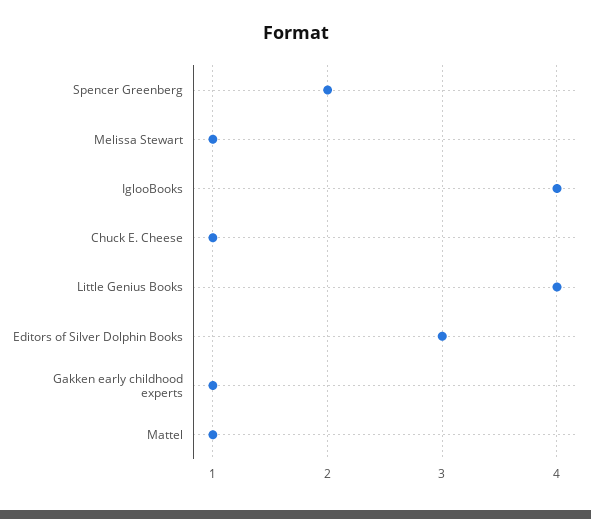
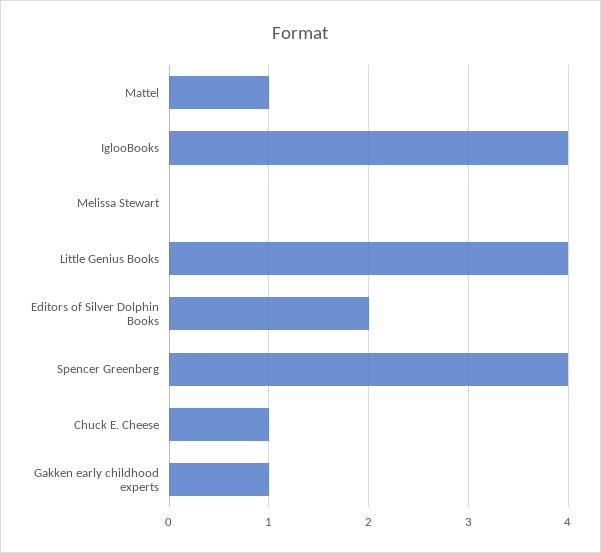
Spencer Greenberg: 2 -> 4
Melissa Stewart: 1 -> 0
Editors of Silver Dolphin Books: 3 -> 2

